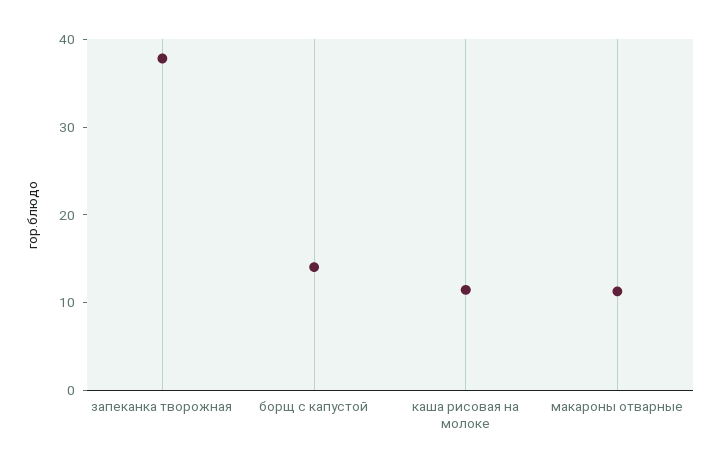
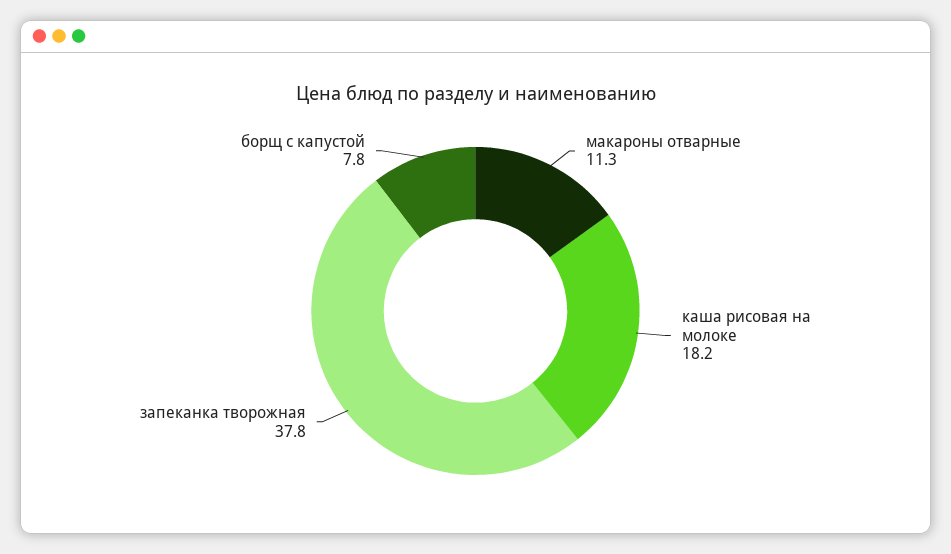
борщ с капустой: 14 -> 7.8
каша рисовая на молоке: 12 -> 18.2

